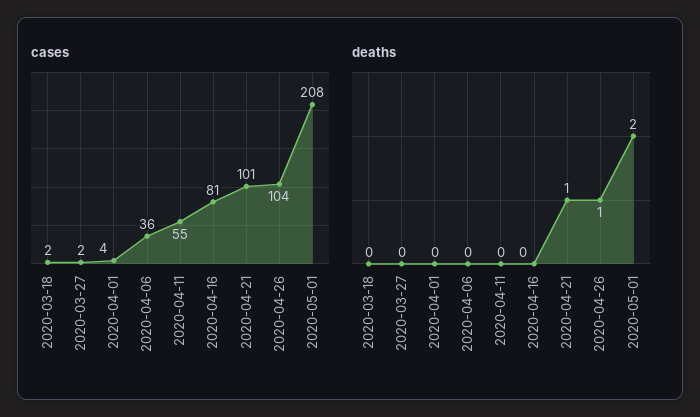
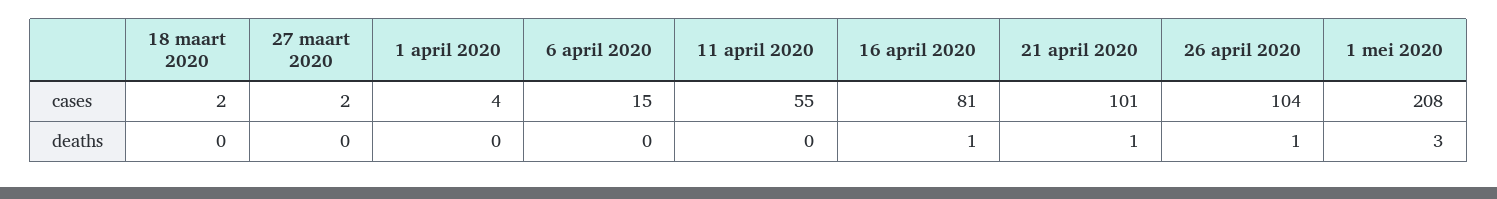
cases, 2020-04-06: 36 -> 15
deaths, 2020-04-16: 0 -> 1
deaths, 2020-05-01: 2 -> 3

